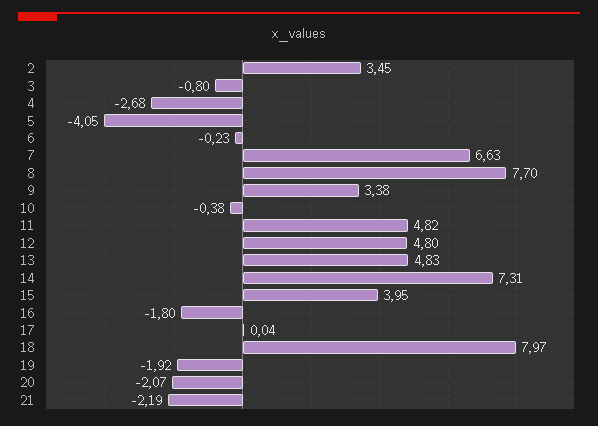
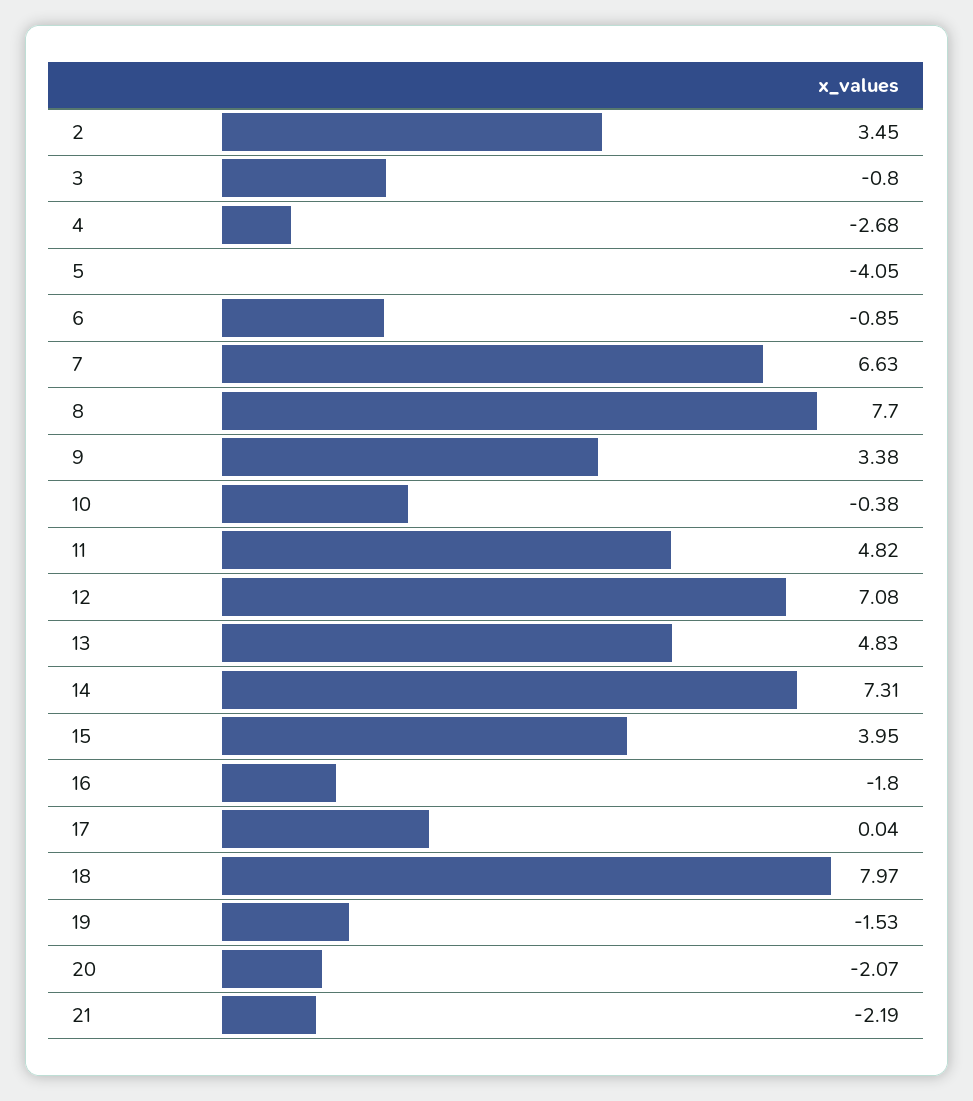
6: -0.23 -> -0.85
12: 4.8 -> 7.08
19: -1.92 -> -1.53

